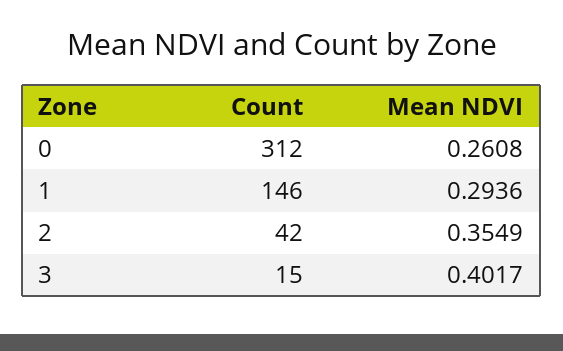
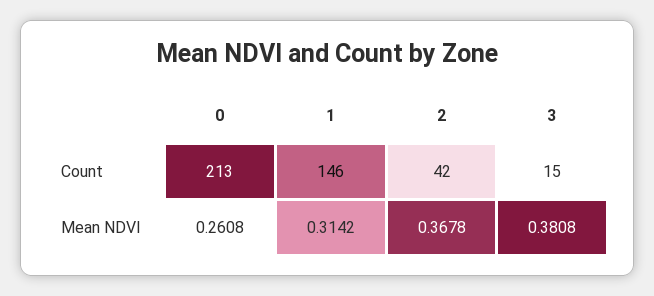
Count, 0: 312 -> 213
Mean NDVI, 1: 0.2936 -> 0.3142
Mean NDVI, 2: 0.3549 -> 0.3678
Mean NDVI, 3: 0.4017 -> 0.3808

